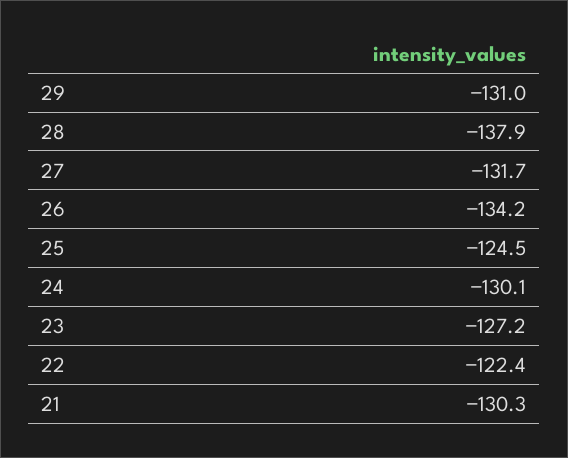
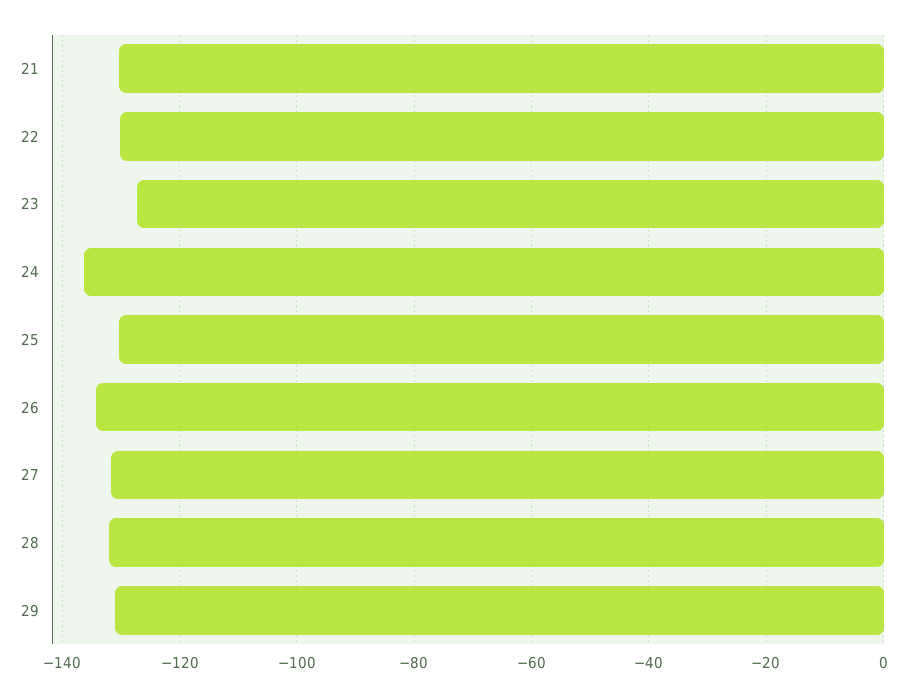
28: -137.9 -> -132
25: -124.5 -> -130
24: -130.1 -> -136
22: -122.4 -> -130

